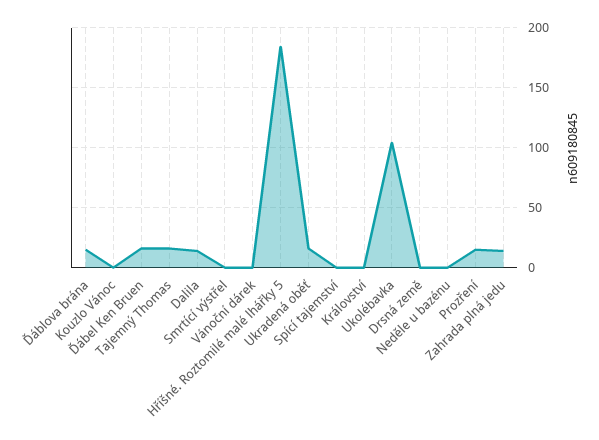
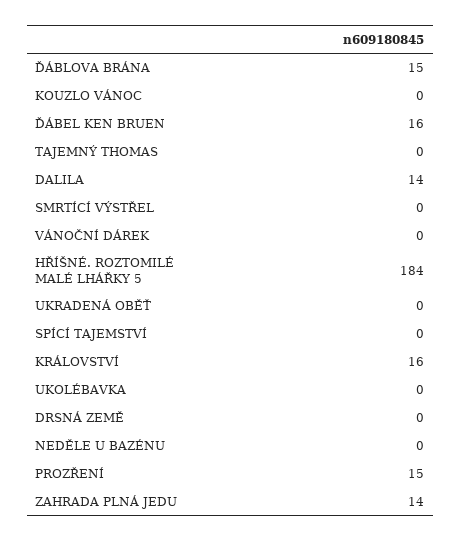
Tajemný Thomas: 15 -> 0
Ukradená oběť: 15 -> 0
Království: 0 -> 16
Ukolébavka: 105 -> 0

